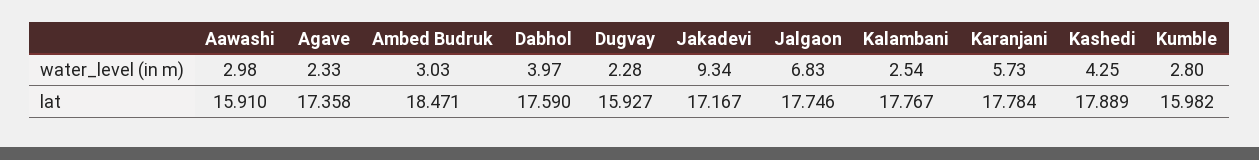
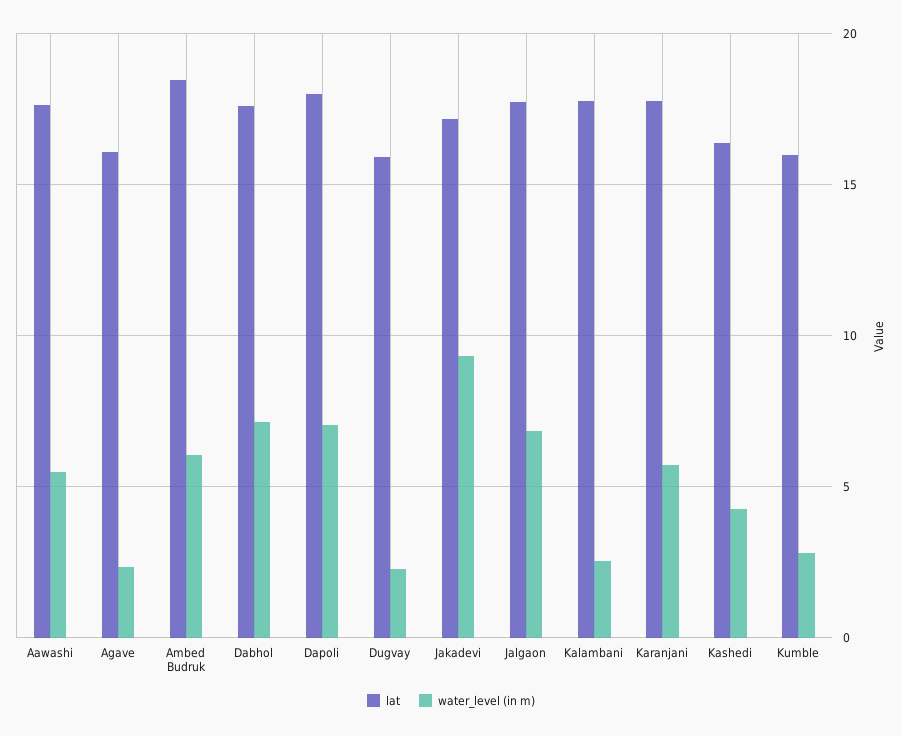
water_level (in m), Aawashi: 2.98 -> 5.5
water_level (in m), Ambed Budruk: 3.03 -> 6
water_level (in m), Dabhol: 3.97 -> 7
lat, Aawashi: 15.91 -> 17.5
lat, Agave: 17.358 -> 16
lat, Kashedi: 17.889 -> 16.5
lat, Dapoli: none -> 18
water_level (in m), Dapoli: none -> 7

